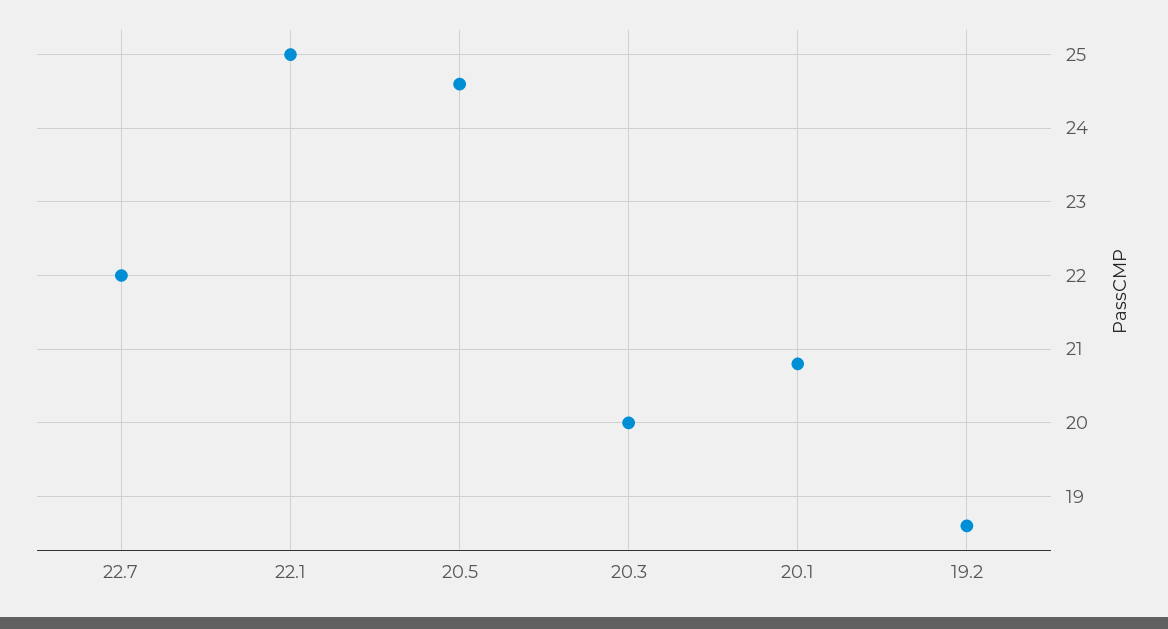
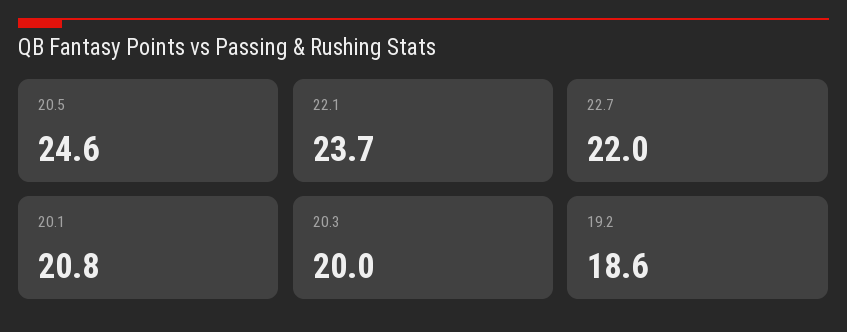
22.1: 25 -> 23.7

